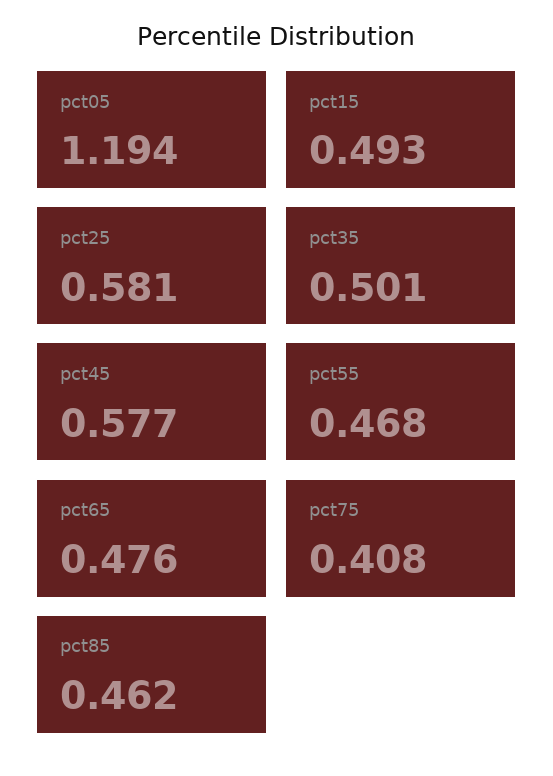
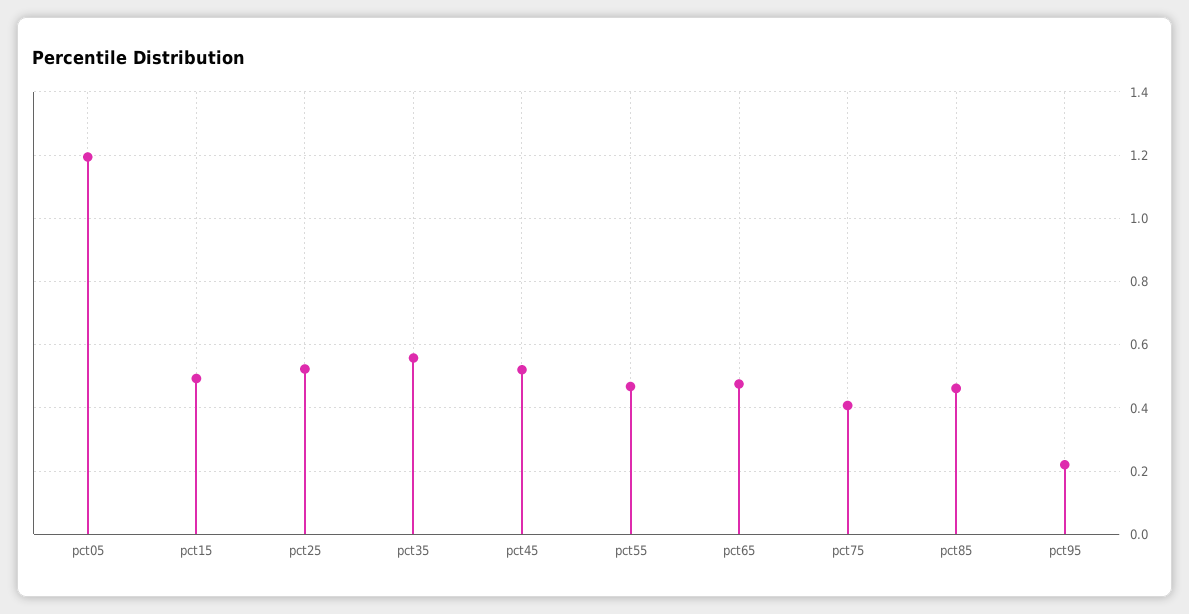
pct25: 0.581 -> 0.52
pct35: 0.501 -> 0.56
pct45: 0.577 -> 0.52
pct95: none -> 0.22

